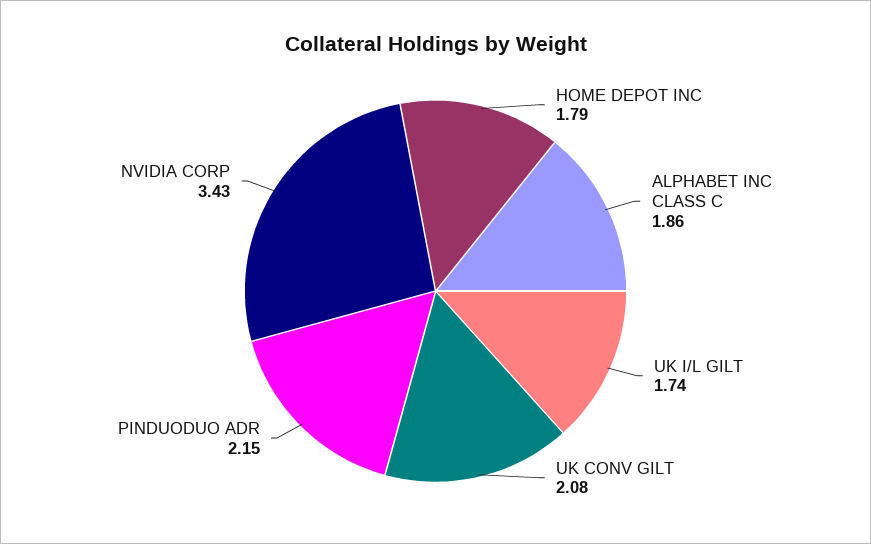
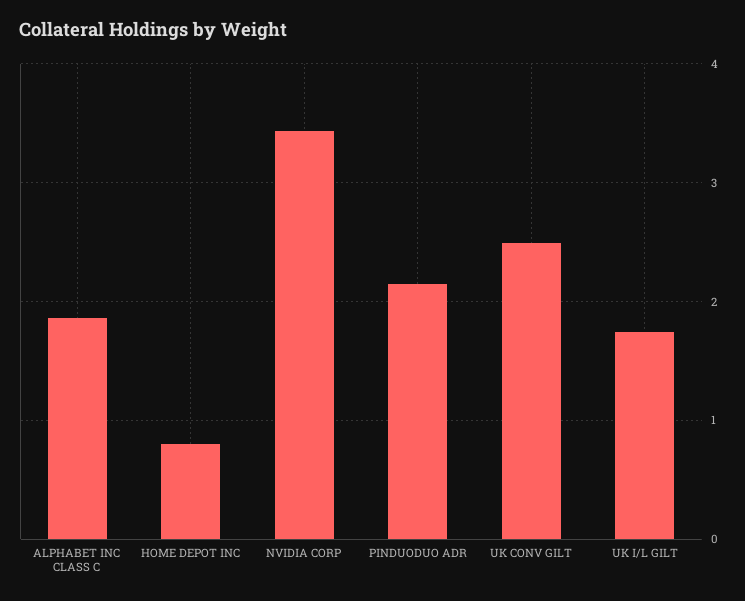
HOME DEPOT INC: 1.79 -> 0.8
UK CONV GILT: 2.08 -> 2.5

